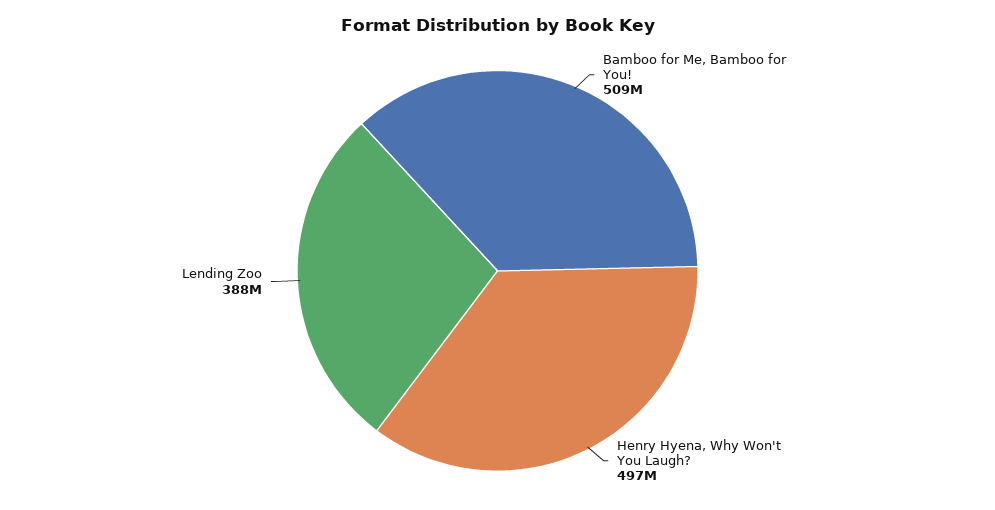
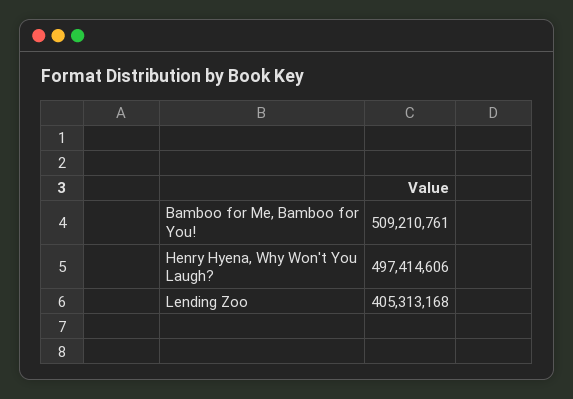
Lending Zoo: 388000000 -> 405313168

